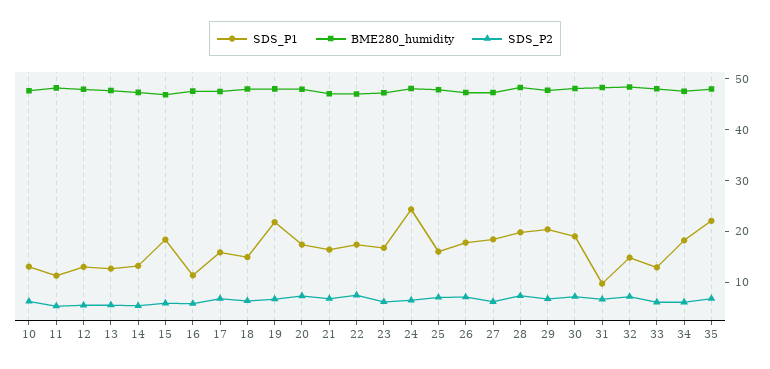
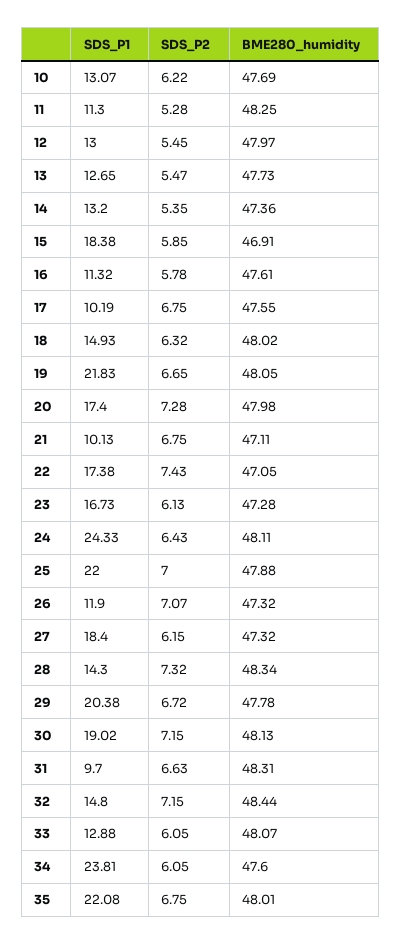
SDS_P1, 17: 16 -> 10.19
SDS_P1, 21: 16 -> 10.13
SDS_P1, 25: 16 -> 22
SDS_P1, 26: 18 -> 11.9
SDS_P1, 28: 20 -> 14.3
SDS_P1, 34: 18 -> 23.81

